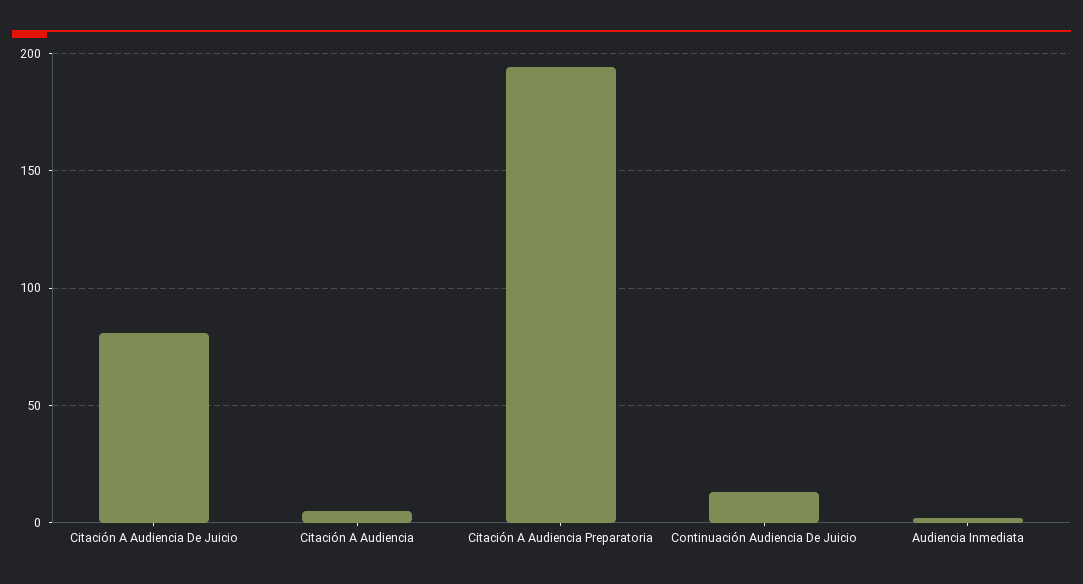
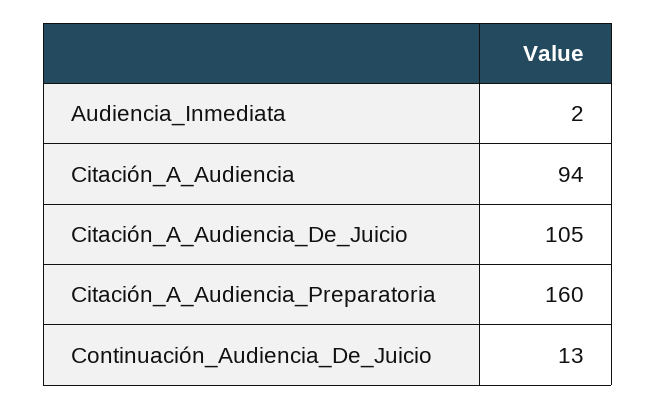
Citación A Audiencia De Juicio: 80 -> 105
Citación A Audiencia: 5 -> 94
Citación A Audiencia Preparatoria: 195 -> 160

